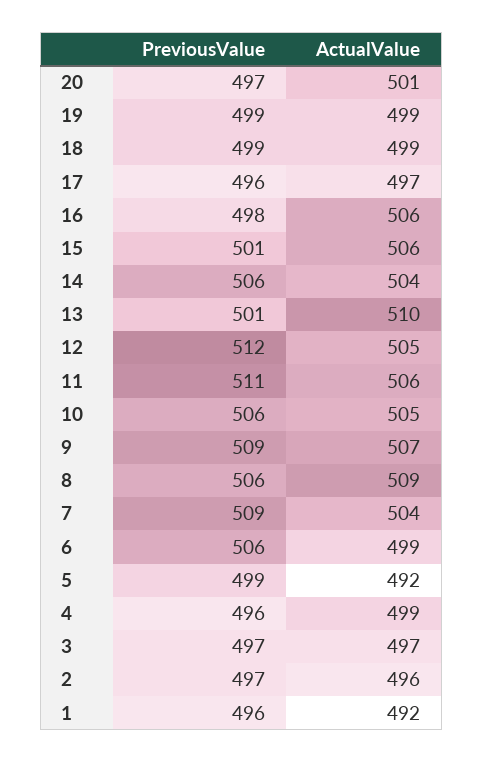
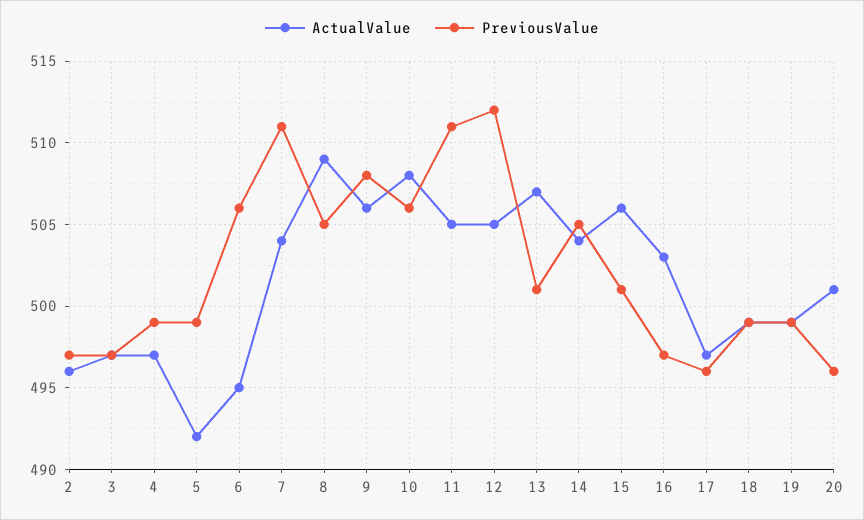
PreviousValue, 20: 497 -> 496
PreviousValue, 16: 498 -> 497
ActualValue, 16: 506 -> 503
PreviousValue, 14: 506 -> 505
ActualValue, 13: 510 -> 507
ActualValue, 11: 506 -> 505
ActualValue, 10: 505 -> 508
PreviousValue, 9: 509 -> 508
ActualValue, 9: 507 -> 506
PreviousValue, 8: 506 -> 505
PreviousValue, 7: 509 -> 511
ActualValue, 6: 499 -> 495
PreviousValue, 4: 496 -> 499
ActualValue, 4: 499 -> 497
PreviousValue, 1: 496 -> none
ActualValue, 1: 492 -> none

